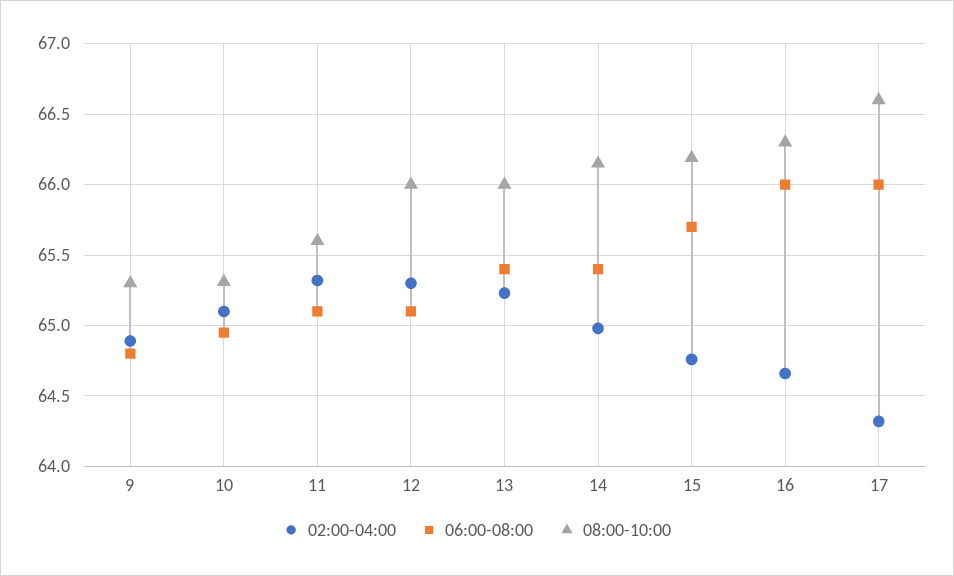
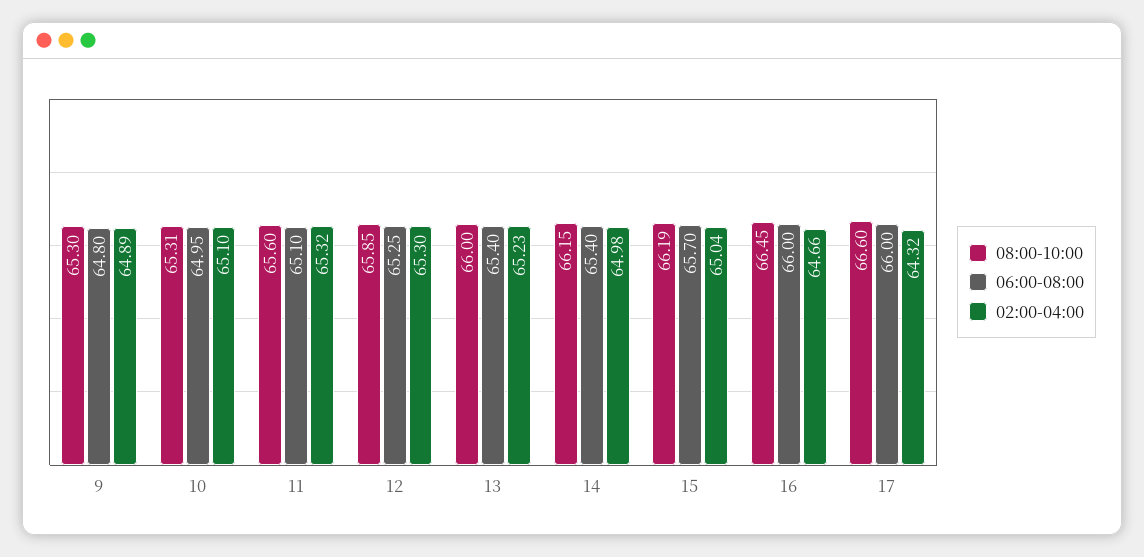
06:00-08:00, 12: 65.1 -> 65.25
08:00-10:00, 12: 66 -> 65.85
02:00-04:00, 15: 64.75 -> 65.04
08:00-10:00, 16: 66.3 -> 66.45

